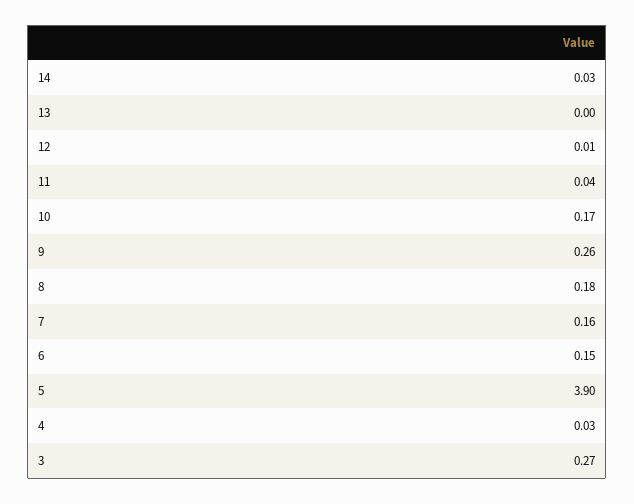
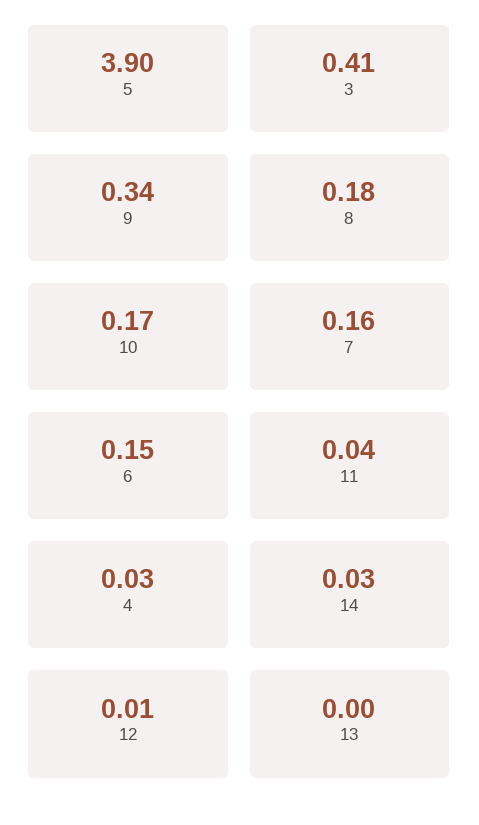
9: 0.26 -> 0.34
3: 0.27 -> 0.41

